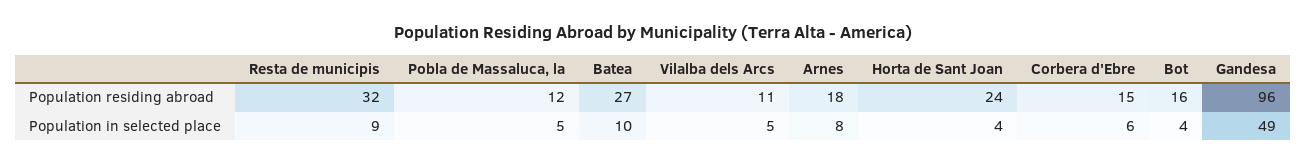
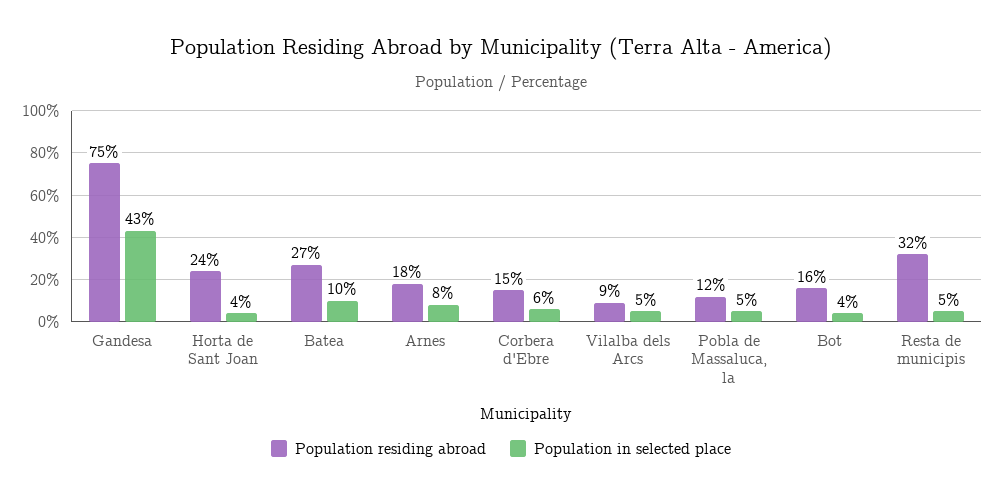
Population residing abroad, Vilalba dels Arcs: 11 -> 9
Population residing abroad, Gandesa: 96 -> 75
Population in selected place, Resta de municipis: 9 -> 5
Population in selected place, Gandesa: 49 -> 43

